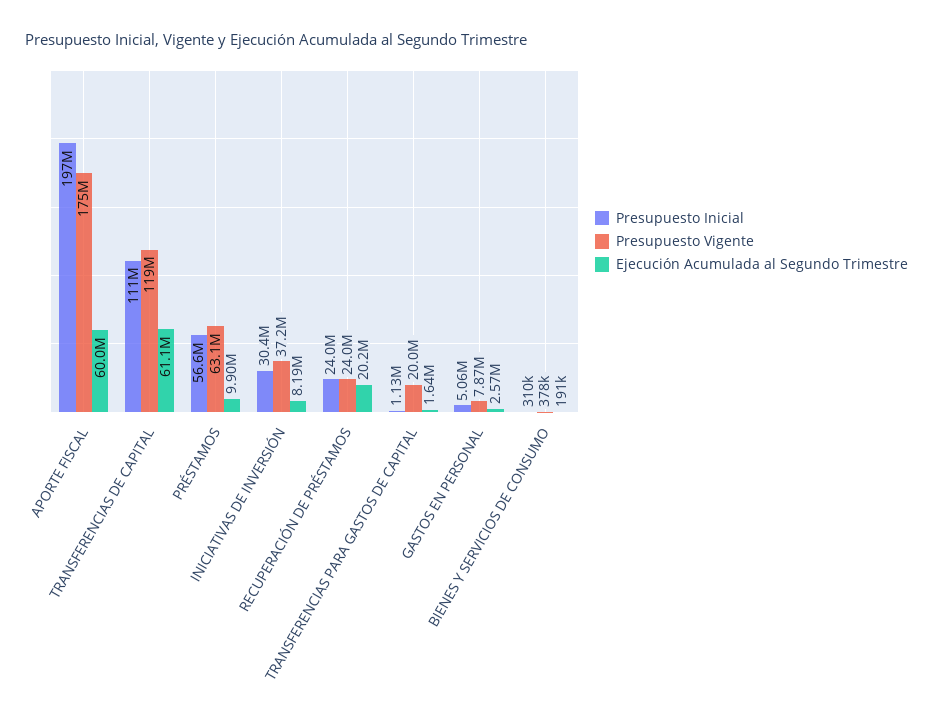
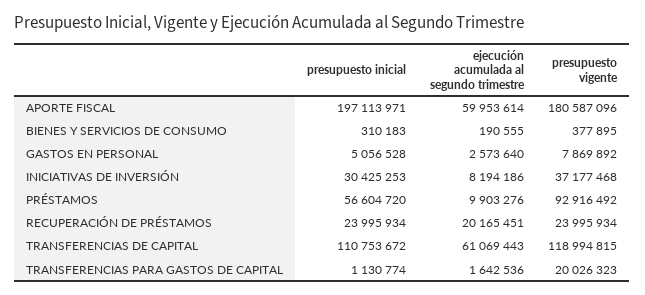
Presupuesto Vigente, APORTE FISCAL: 175000000 -> 180587096
Presupuesto Vigente, PRÉSTAMOS: 63100000 -> 92916492

